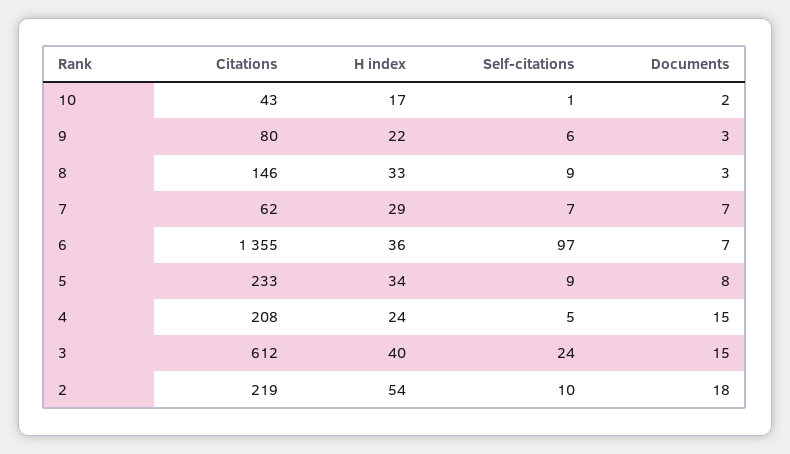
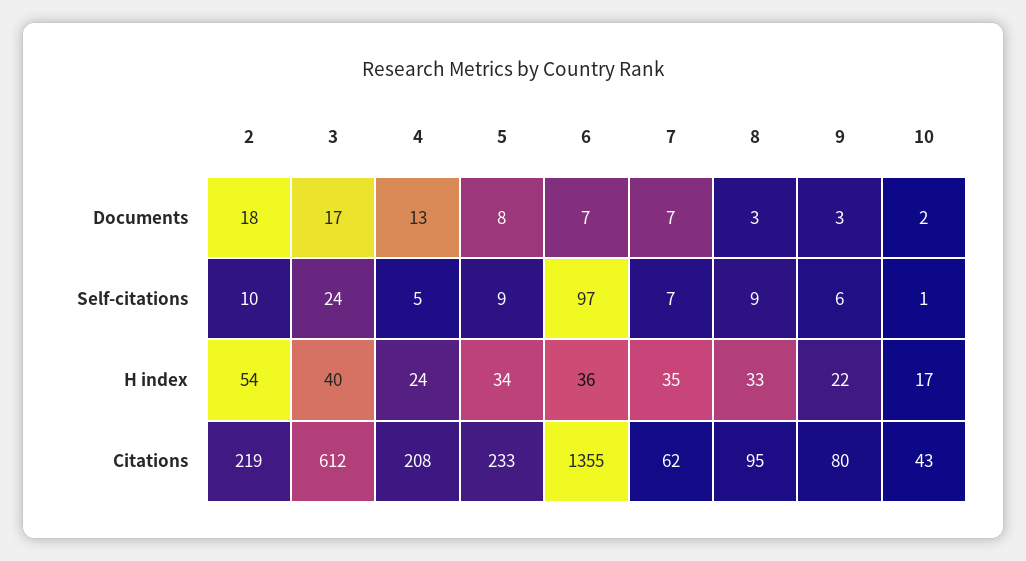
Citations, 8: 146 -> 95
H index, 7: 29 -> 35
Documents, 4: 15 -> 13
Documents, 3: 15 -> 17

